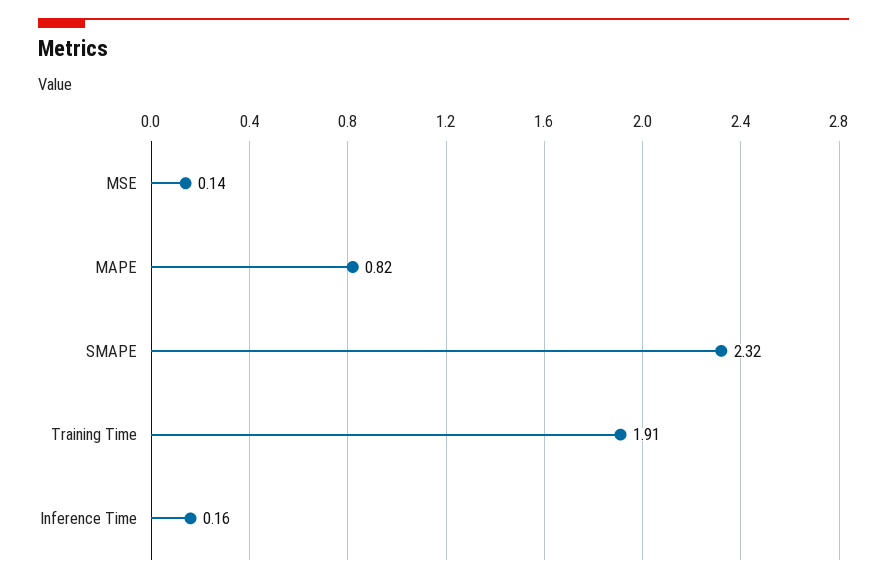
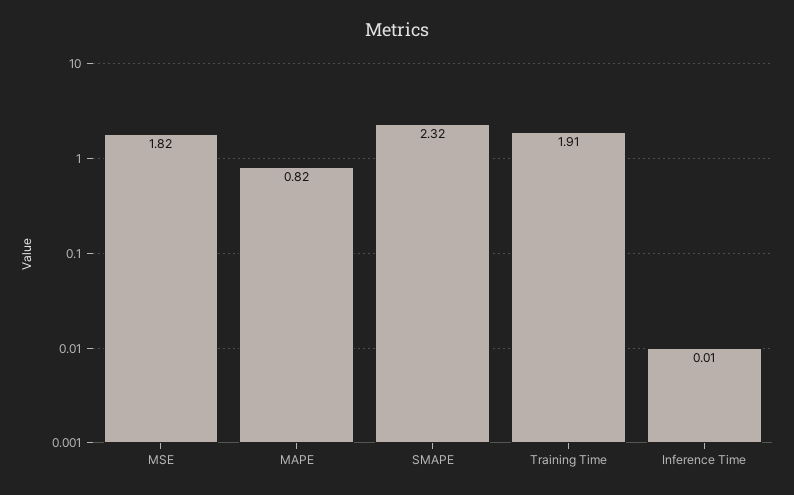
MSE: 0.14 -> 1.82
Inference Time: 0.16 -> 0.01

